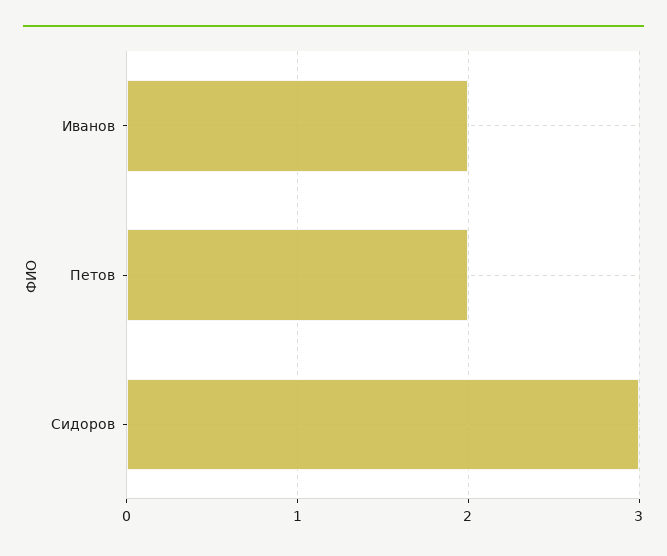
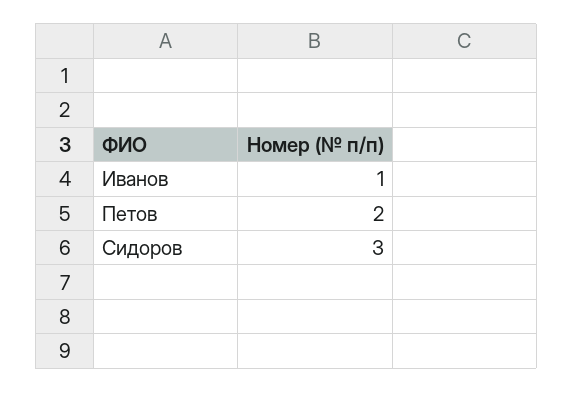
Иванов: 2 -> 1

